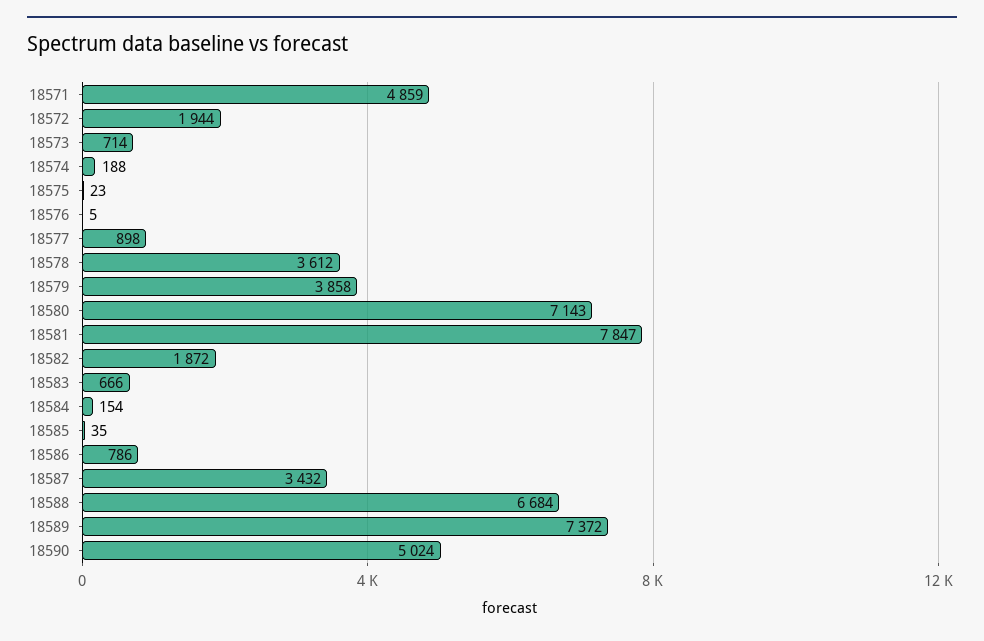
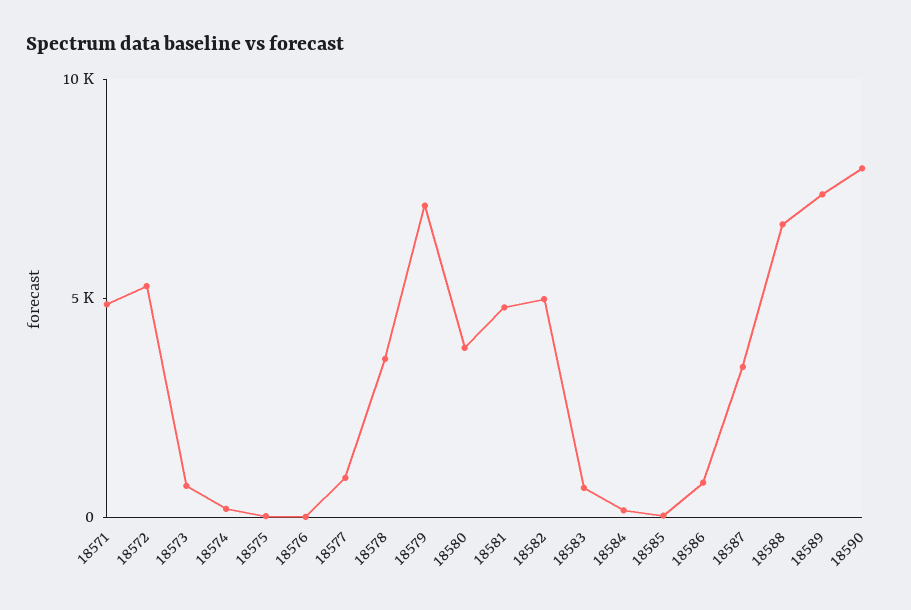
18572: 1944 -> 5000
18579: 3858 -> 7000
18580: 7143 -> 4000
18581: 7847 -> 5000
18582: 1872 -> 5000
18590: 5024 -> 8000

